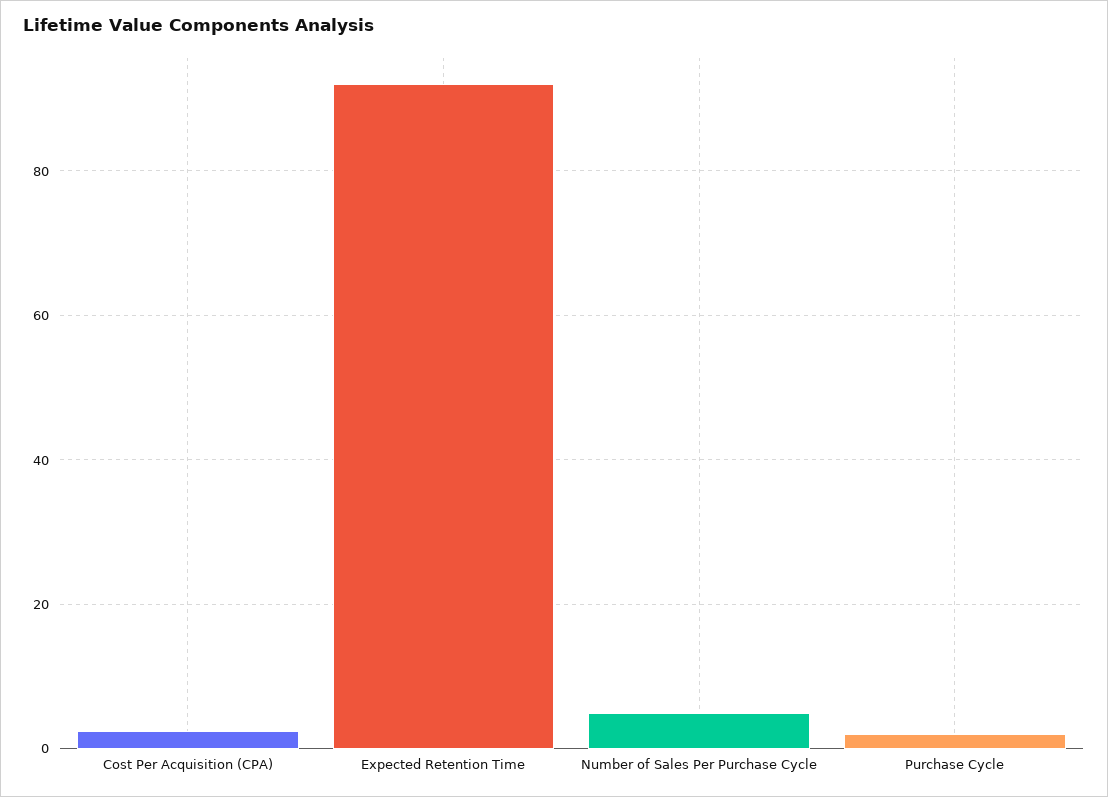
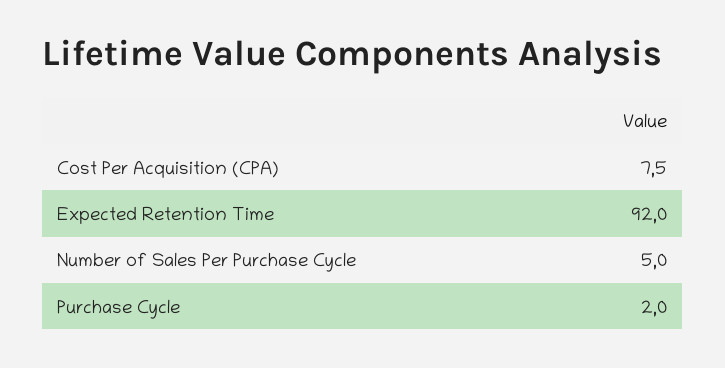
Cost Per Acquisition (CPA): 2 -> 7.5

